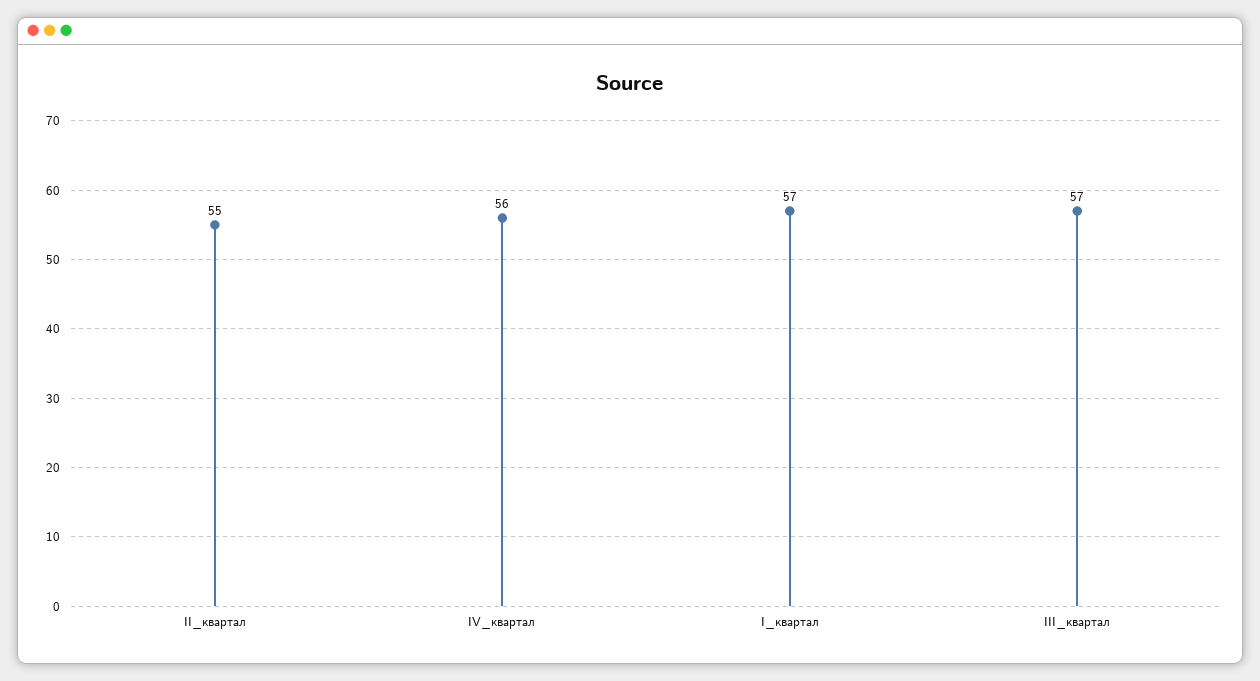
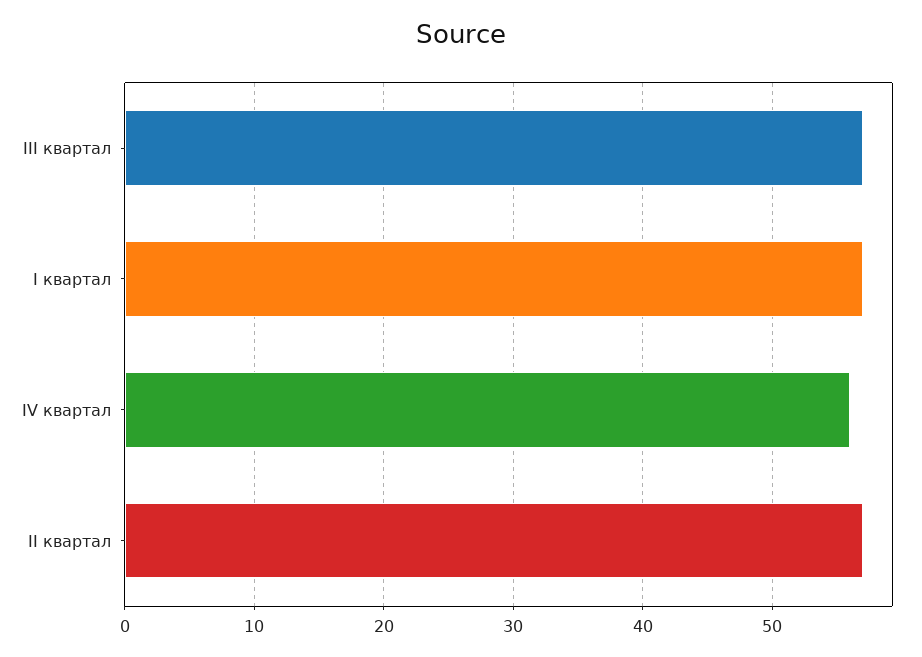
II_квартал: 55 -> 57

